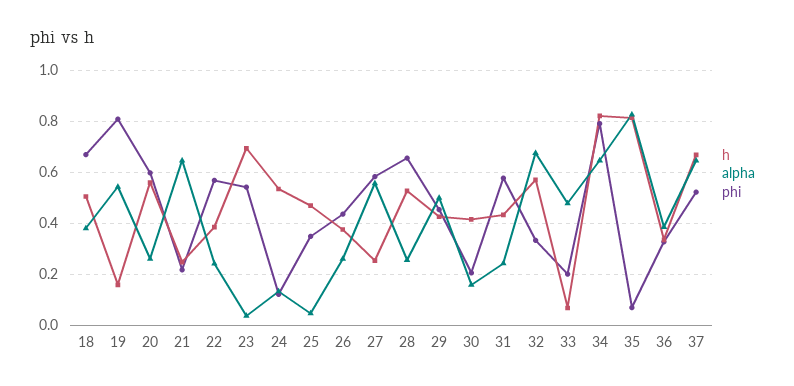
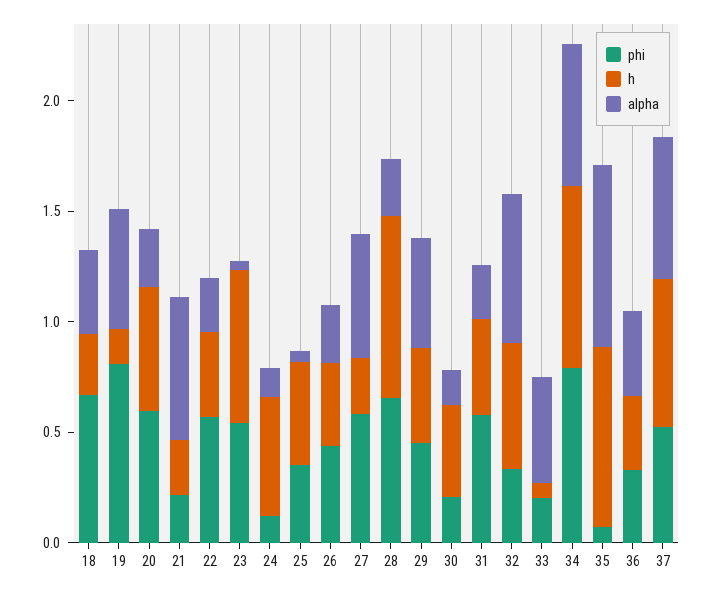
h, 18: 0.5 -> 0.3
h, 28: 0.525 -> 0.8

